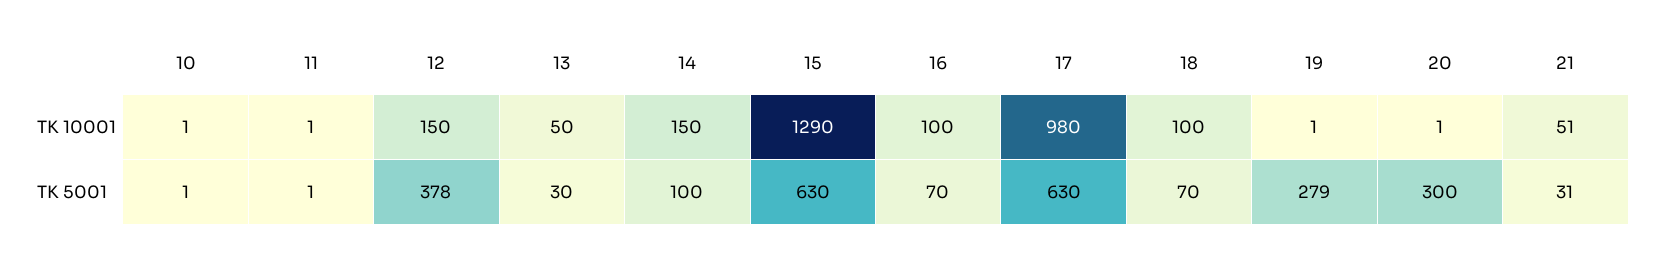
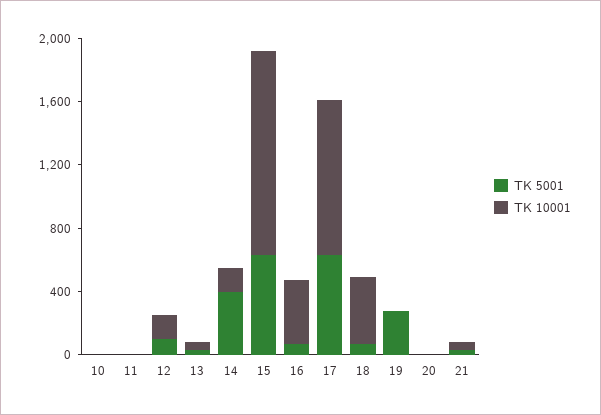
TK 10001, 16: 100 -> 400
TK 10001, 18: 100 -> 400
TK 5001, 12: 378 -> 100
TK 5001, 14: 100 -> 400
TK 5001, 20: 300 -> 0

